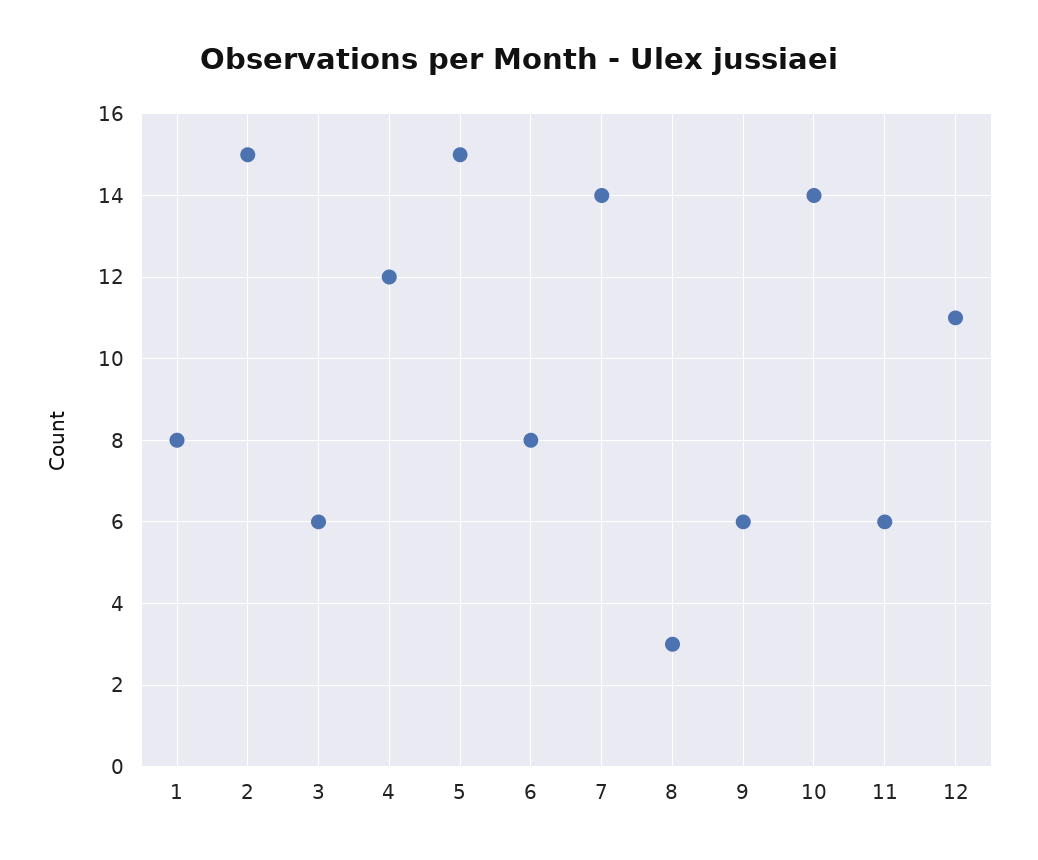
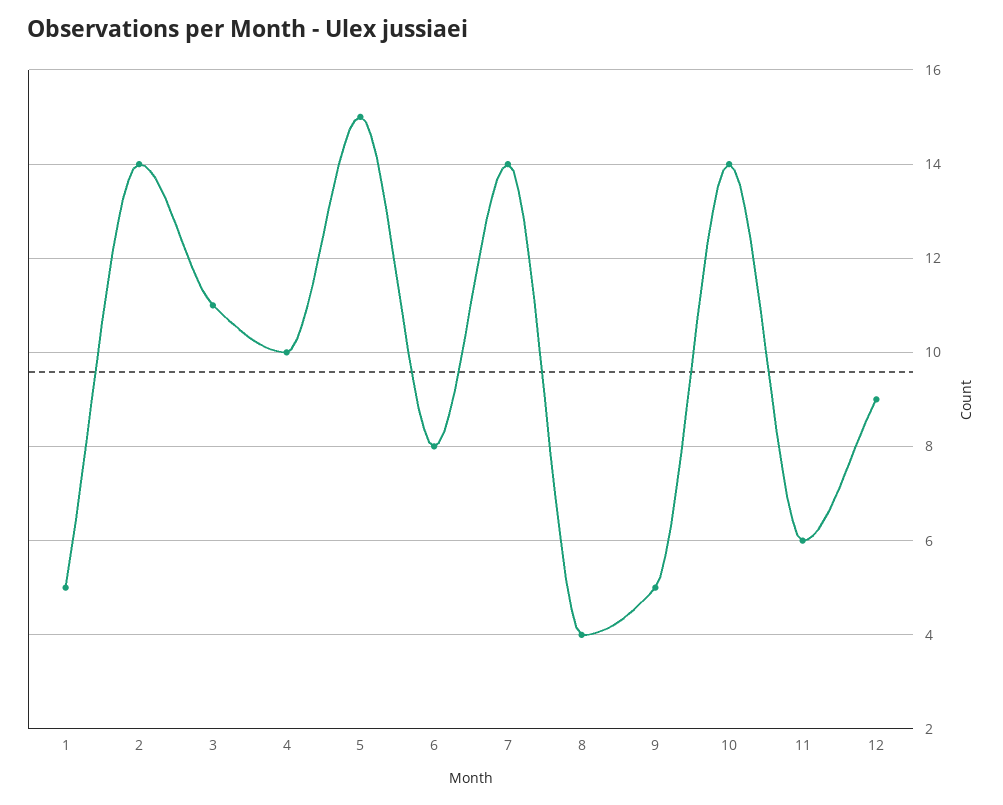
1: 8 -> 5
2: 15 -> 14
3: 6 -> 11
4: 12 -> 10
8: 3 -> 4
9: 6 -> 5
12: 11 -> 9

